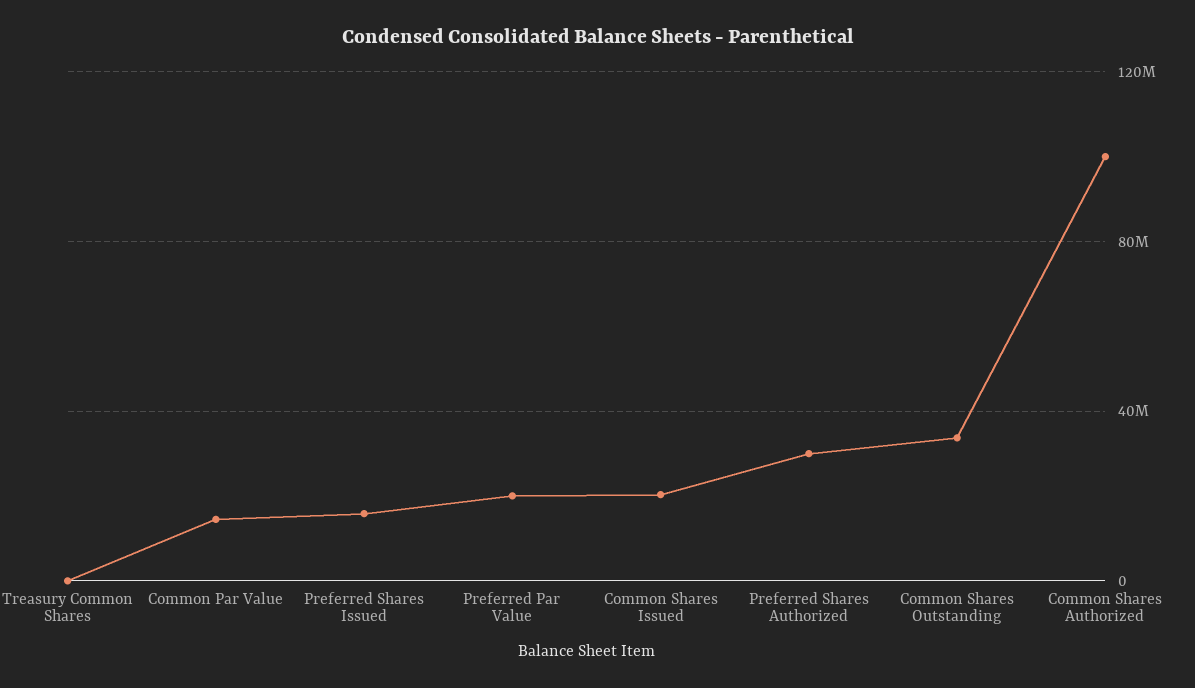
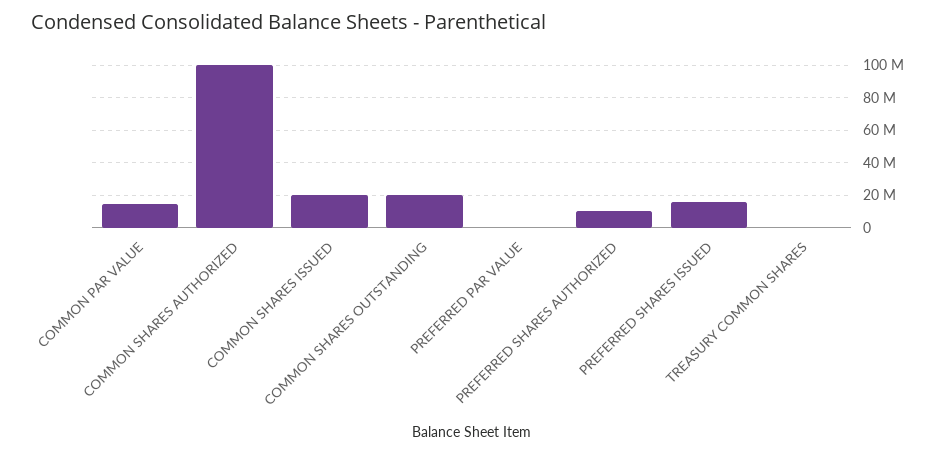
Preferred Par Value: 20000000 -> 0
Preferred Shares Authorized: 30000000 -> 10000000
Common Shares Outstanding: 35000000 -> 20000000

